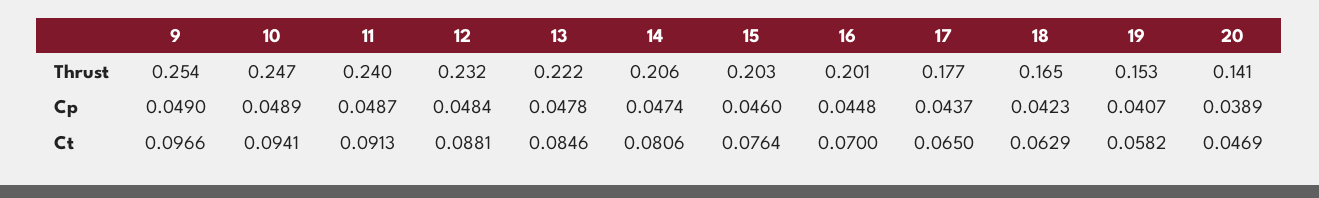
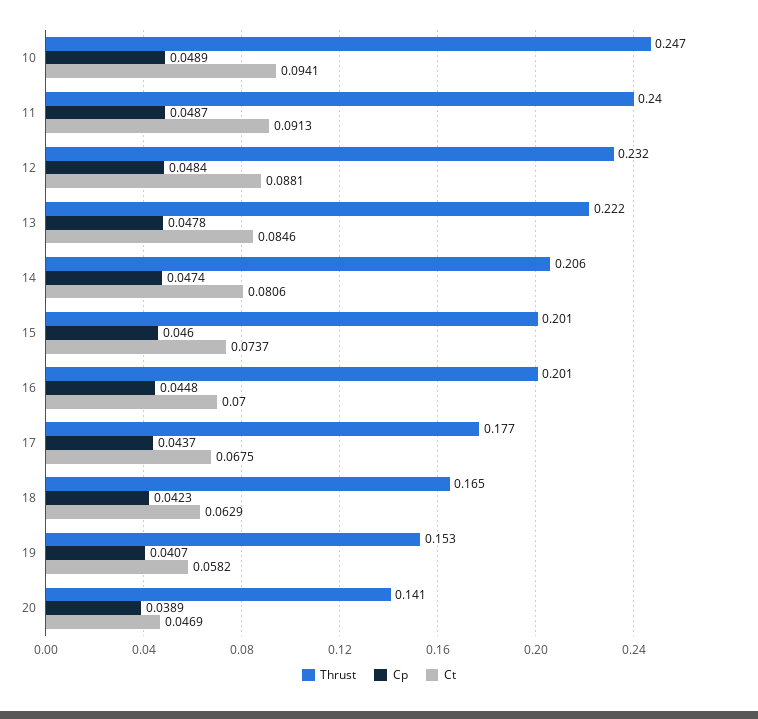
Thrust, 9: 0.254 -> none
Thrust, 15: 0.203 -> 0.201
Cp, 9: 0.049 -> none
Ct, 9: 0.0966 -> none
Ct, 15: 0.0764 -> 0.0737
Ct, 17: 0.065 -> 0.0675

